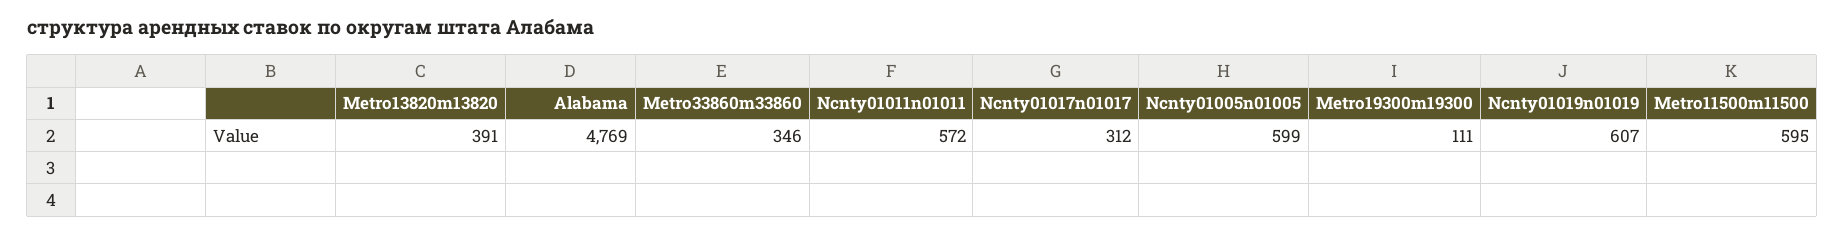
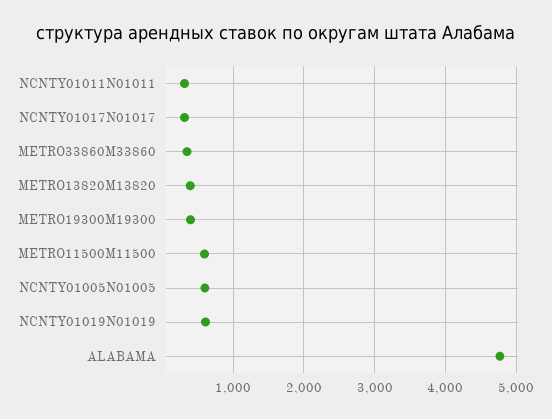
Ncnty01011n01011: 572 -> 300
Metro19300m19300: 111 -> 400

